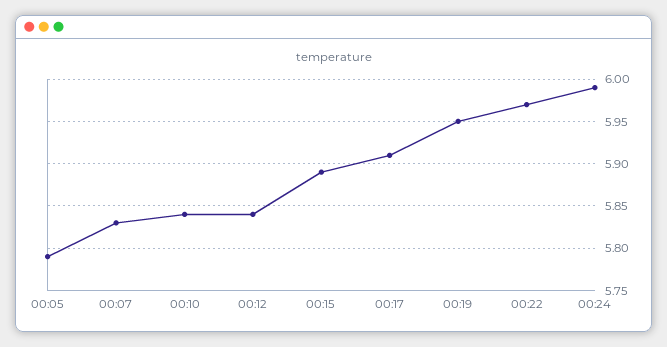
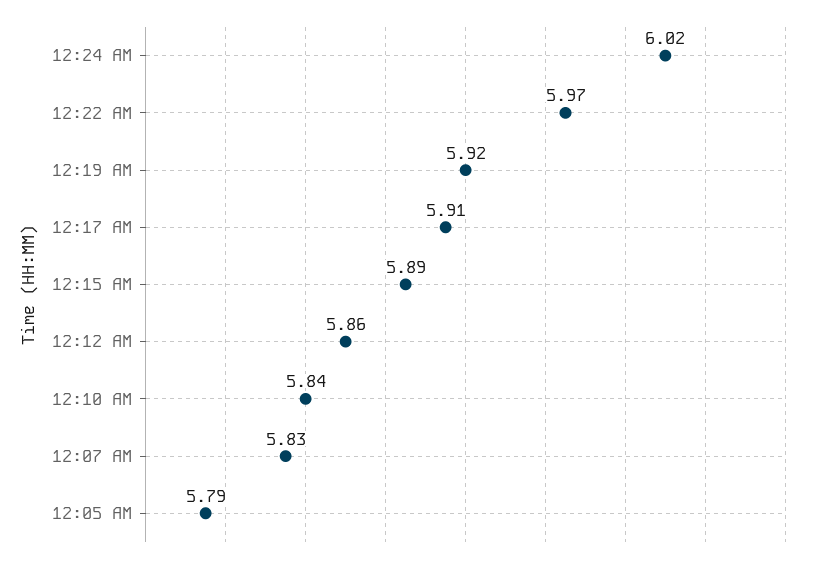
00:12: 5.84 -> 5.86
00:19: 5.95 -> 5.92
00:24: 5.99 -> 6.02

